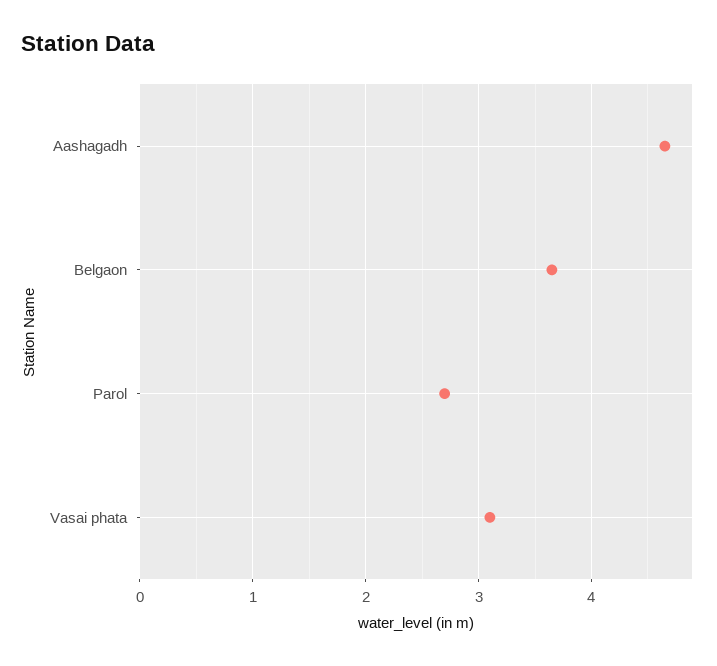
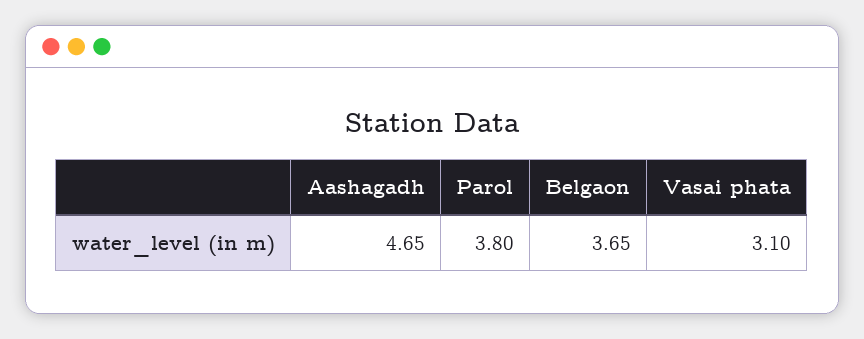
Parol: 2.7 -> 3.8

